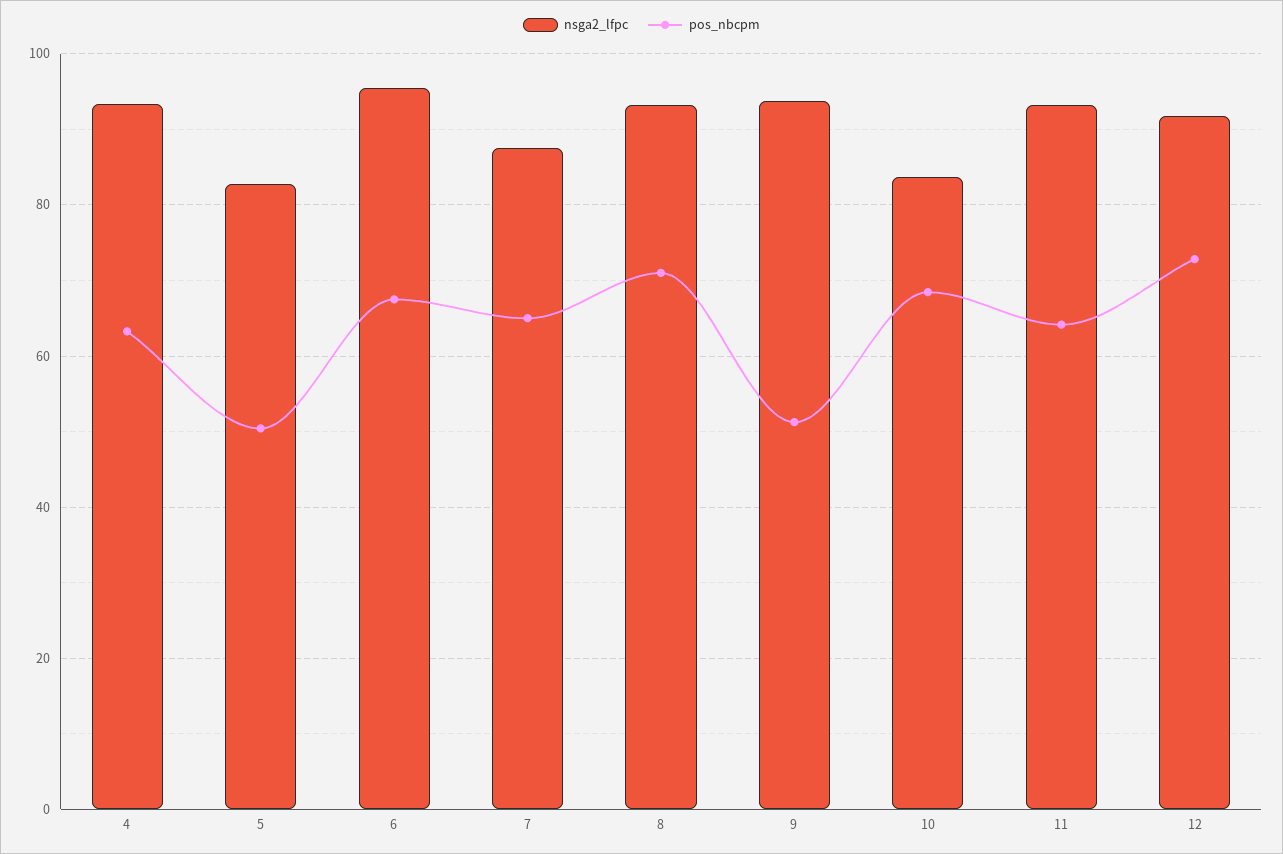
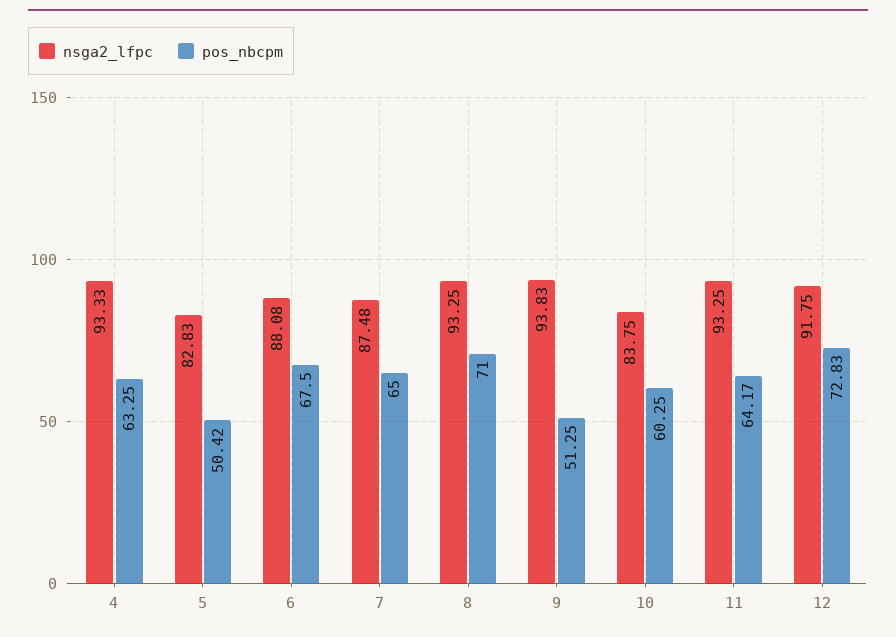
nsga2_lfpc, 6: 96 -> 88.08
pos_nbcpm, 10: 68 -> 60.25

